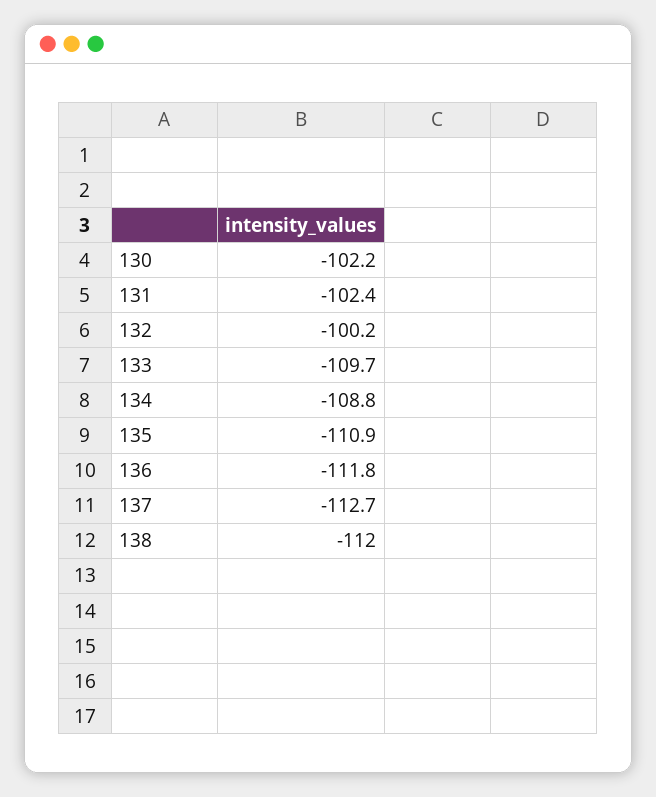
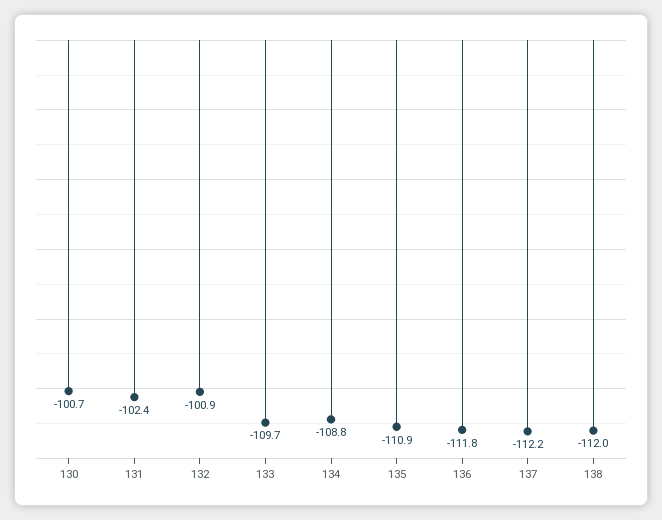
130: -102.2 -> -100.7
132: -100.2 -> -100.9
137: -112.7 -> -112.2

